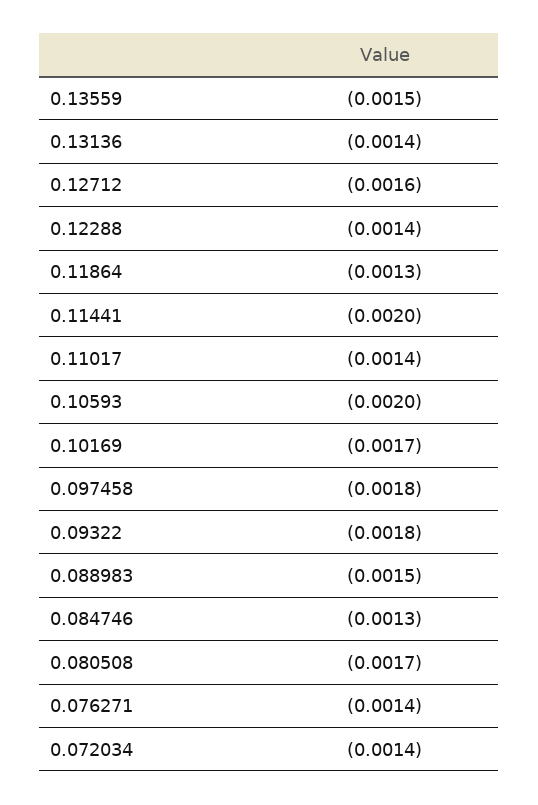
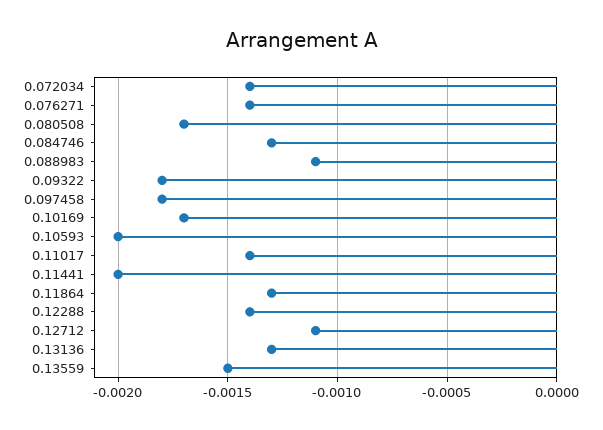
0.13136: -0.0014 -> -0.0013
0.12712: -0.0016 -> -0.0011
0.088983: -0.0015 -> -0.0011

